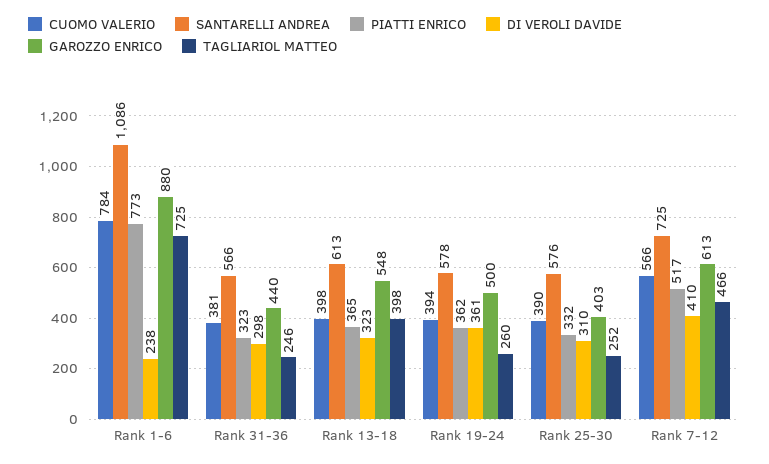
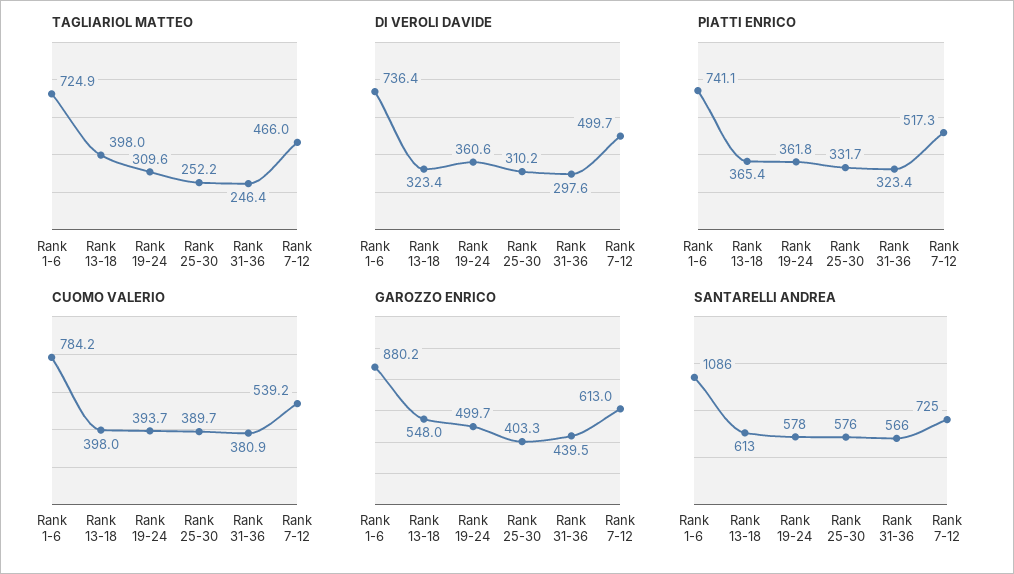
PIATTI ENRICO, Rank 1-6: 773 -> 741.1
DI VEROLI DAVIDE, Rank 1-6: 238 -> 736.4
TAGLIARIOL MATTEO, Rank 19-24: 260 -> 309.6
CUOMO VALERIO, Rank 7-12: 566 -> 539.2
DI VEROLI DAVIDE, Rank 7-12: 410 -> 499.7

